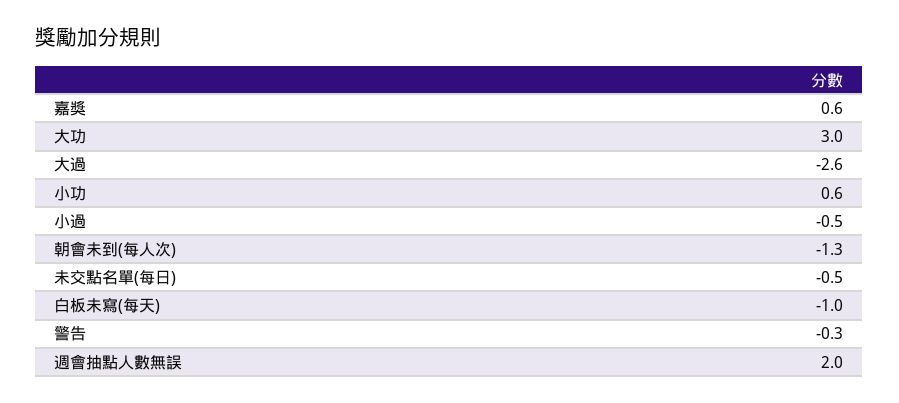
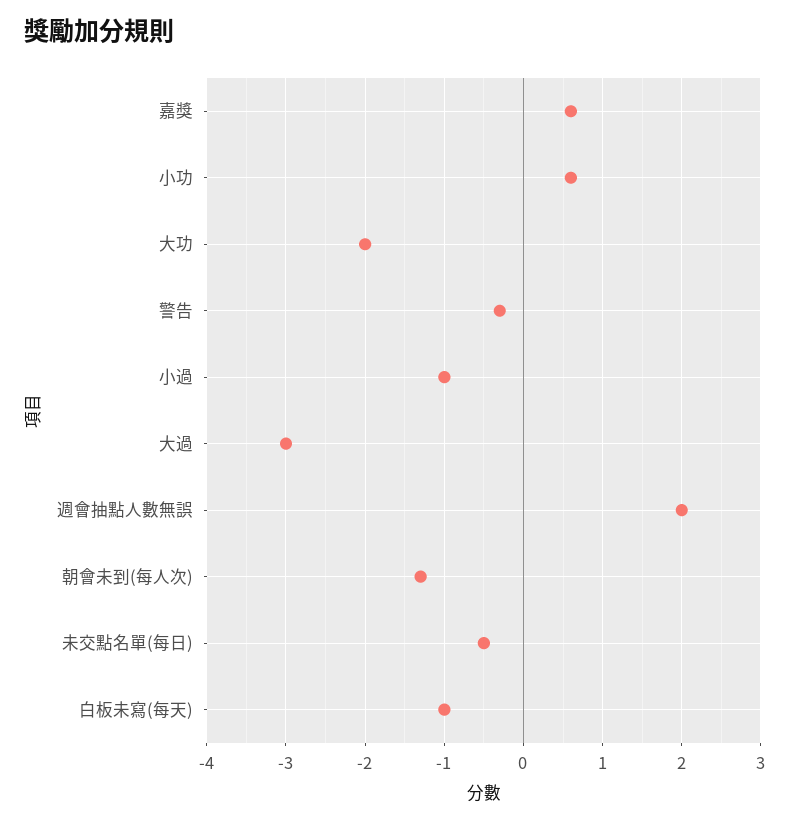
大功: 3 -> -2
大過: -2.6 -> -3
小過: -0.5 -> -1

